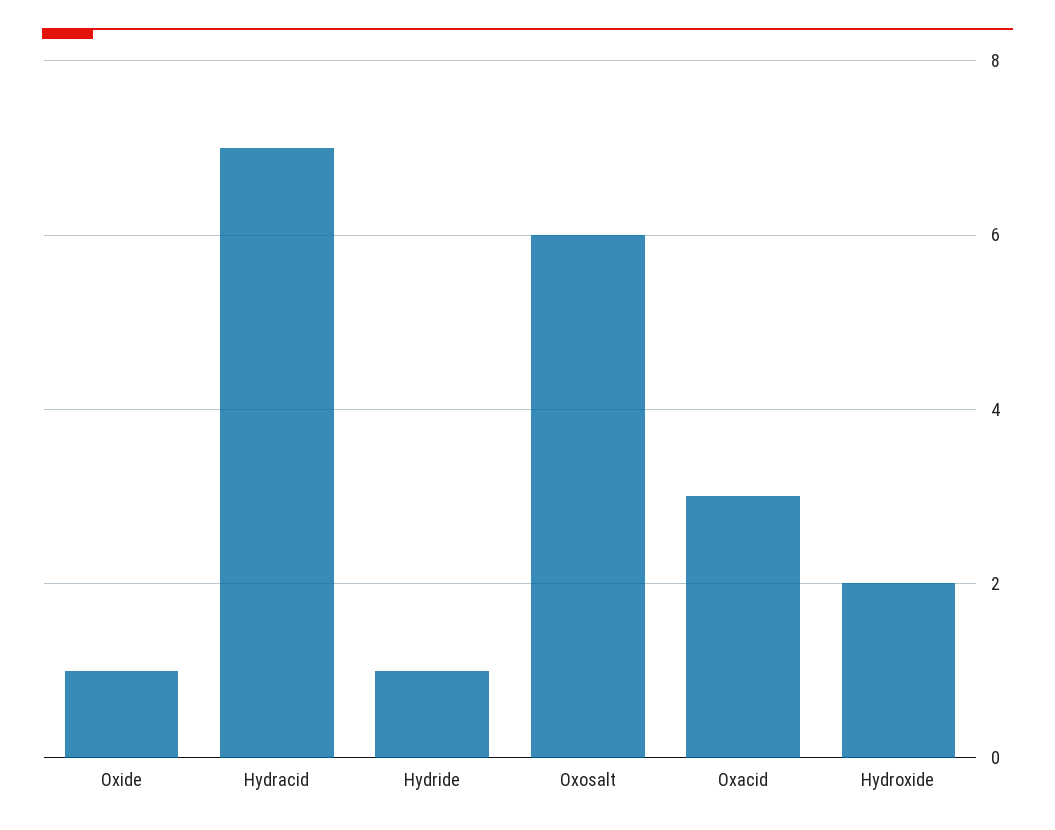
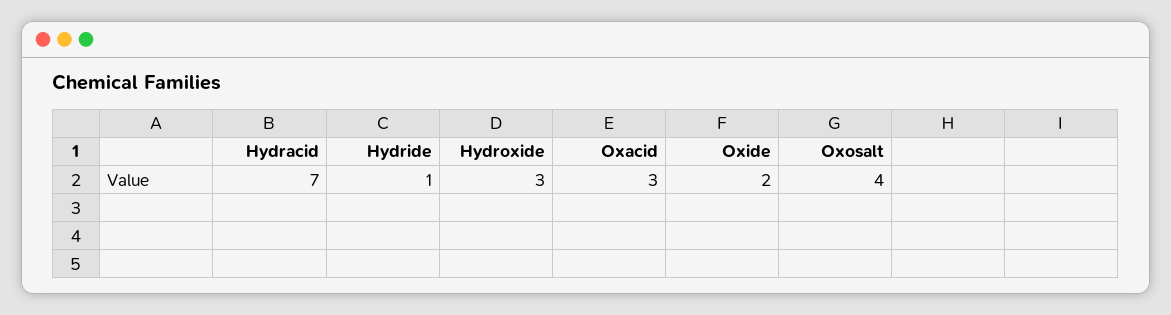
Oxide: 1 -> 2
Oxosalt: 6 -> 4
Hydroxide: 2 -> 3

